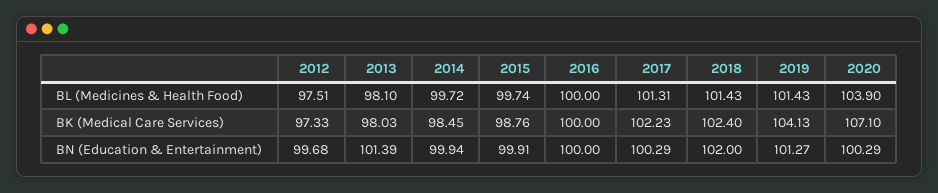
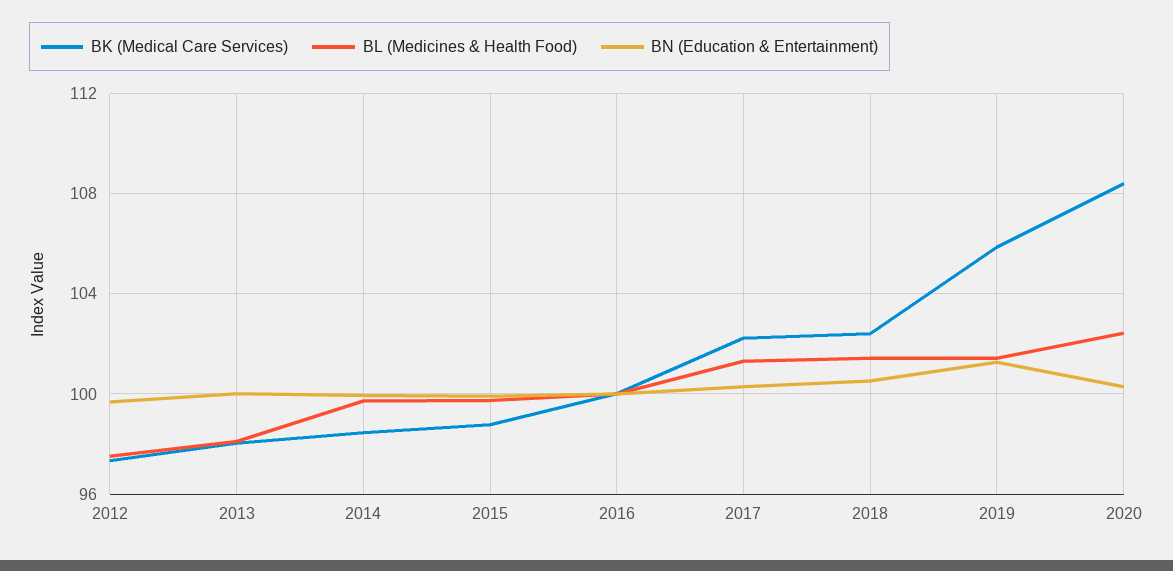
BL (Medicines & Health Food), 2020: 103.9 -> 102.5
BK (Medical Care Services), 2019: 104.13 -> 106
BK (Medical Care Services), 2020: 107.1 -> 108.5
BN (Education & Entertainment), 2013: 101.39 -> 100
BN (Education & Entertainment), 2018: 102 -> 100.5

